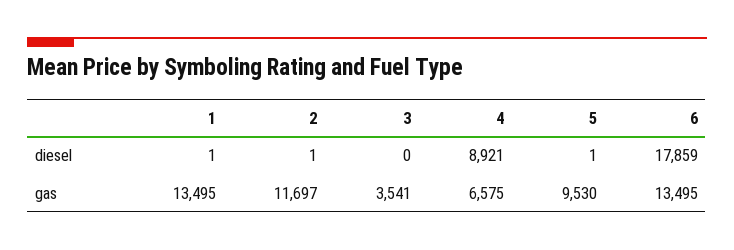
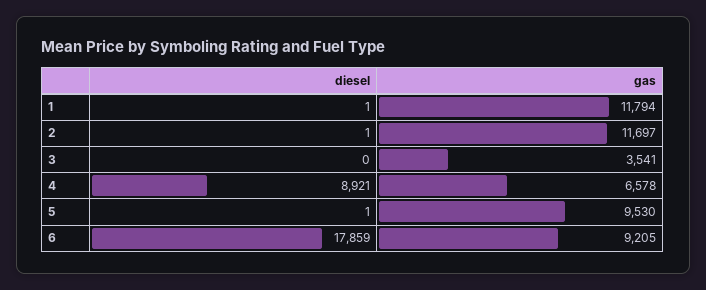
1, gas: 13495 -> 11794
4, gas: 6575 -> 6578
6, gas: 13495 -> 9205

